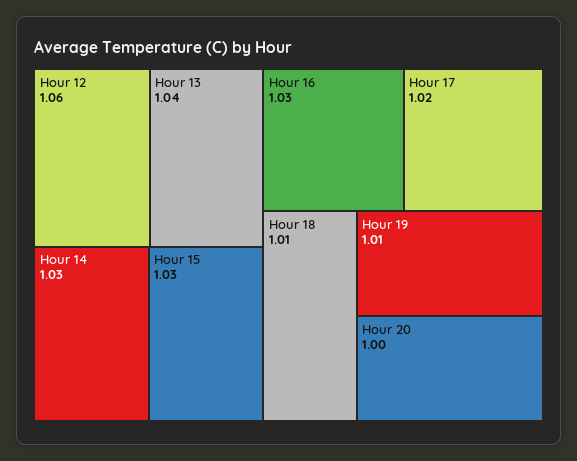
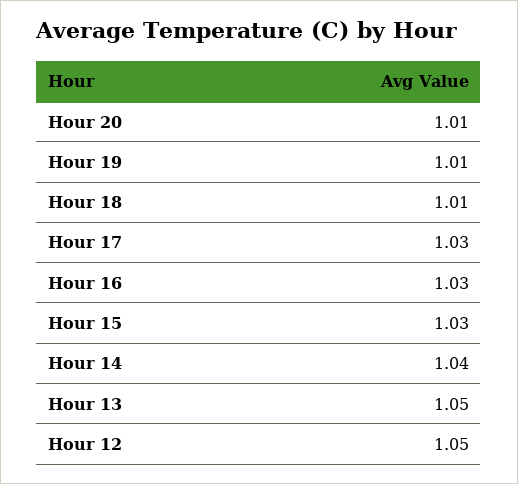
Hour 12: 1.06 -> 1.05
Hour 13: 1.04 -> 1.05
Hour 14: 1.03 -> 1.04
Hour 17: 1.02 -> 1.03
Hour 20: 1 -> 1.01

